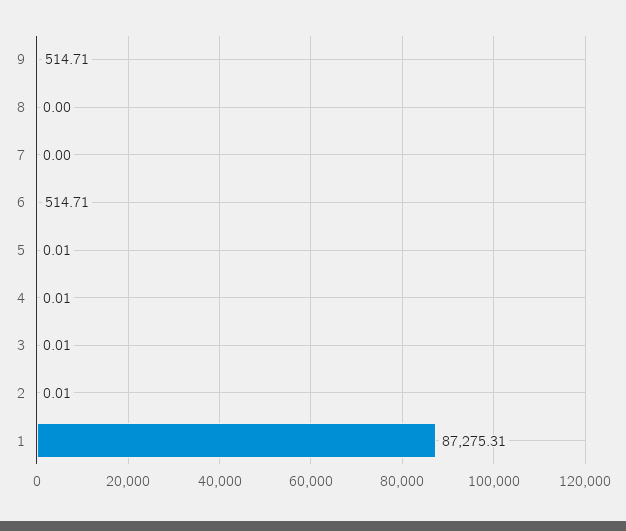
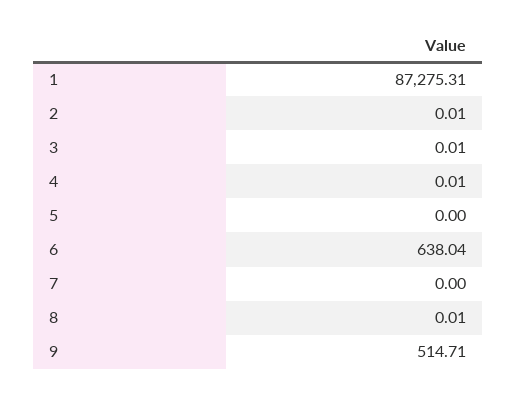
8: 0 -> 0.01
6: 514.71 -> 638.04
5: 0.01 -> 0

